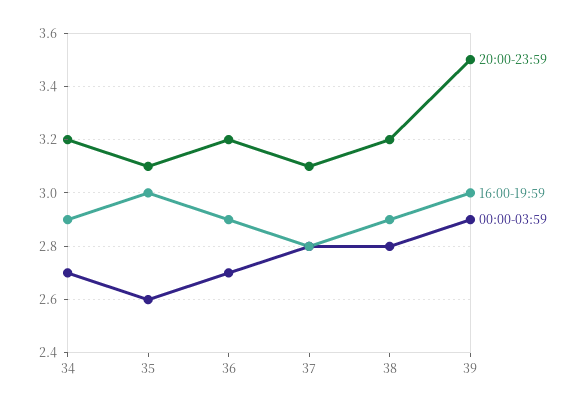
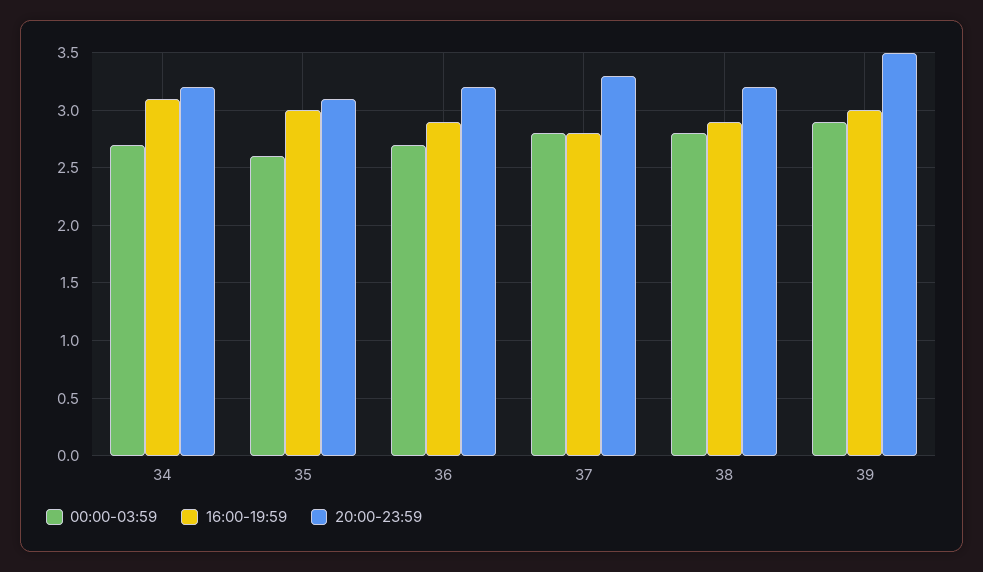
16:00-19:59, 34: 2.9 -> 3.1
20:00-23:59, 37: 3.1 -> 3.3

